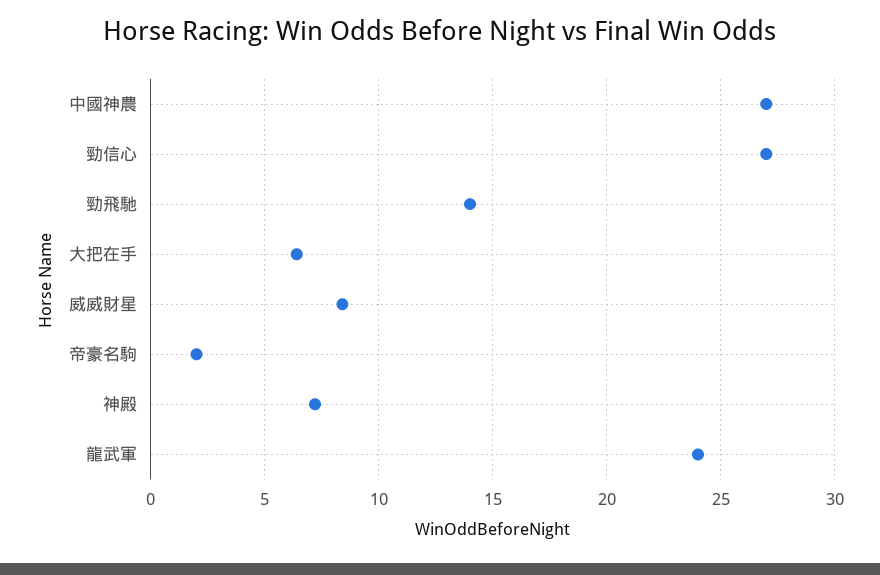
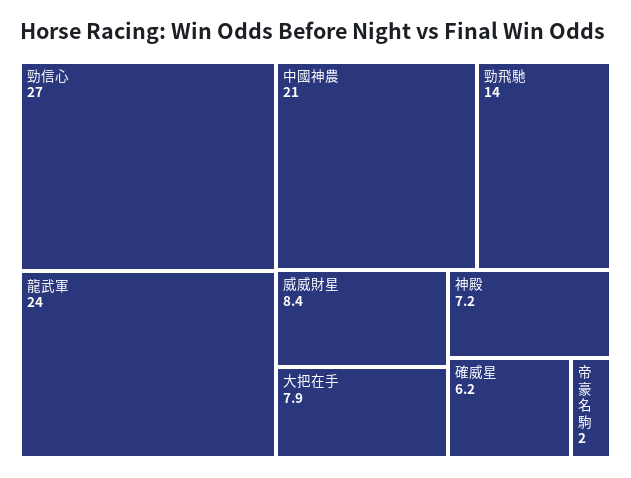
中國神農: 27 -> 21
大把在手: 6.5 -> 7.9
確威星: none -> 6.2

